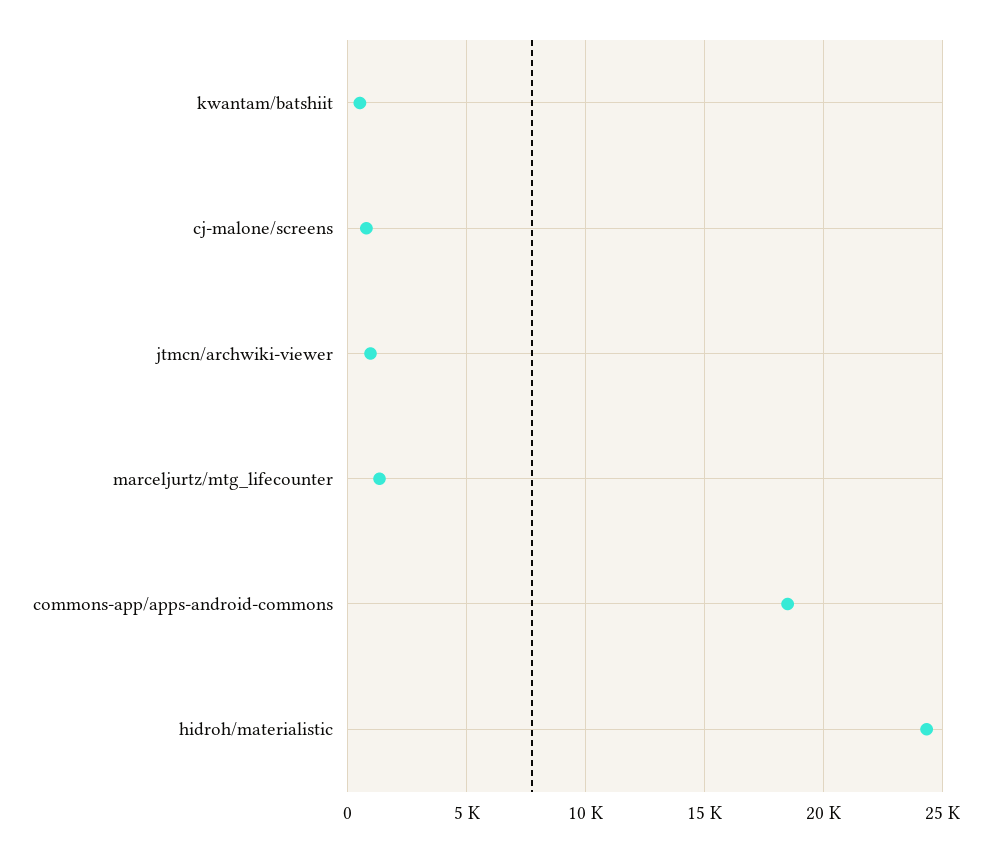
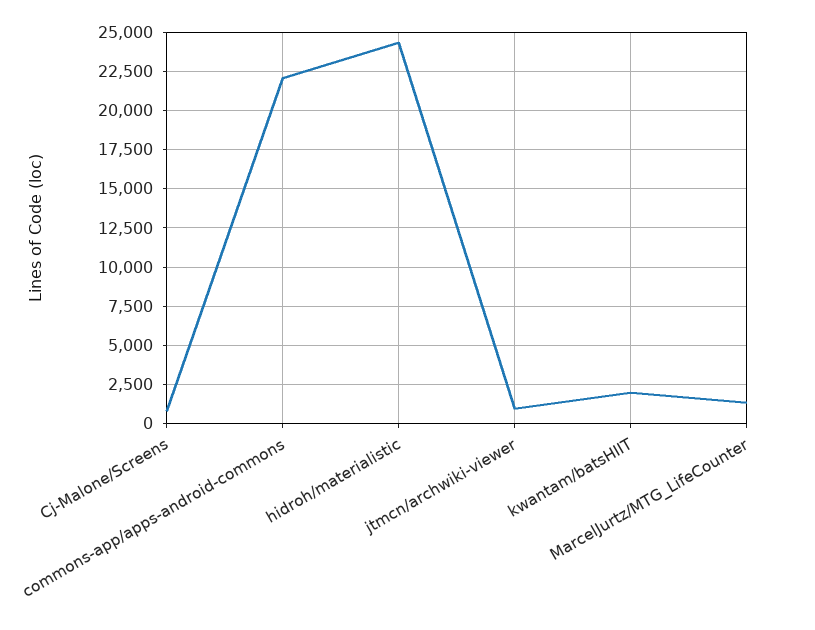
kwantam/batshiit: 500 -> 2000
commons-app/apps-android-commons: 18500 -> 22000

